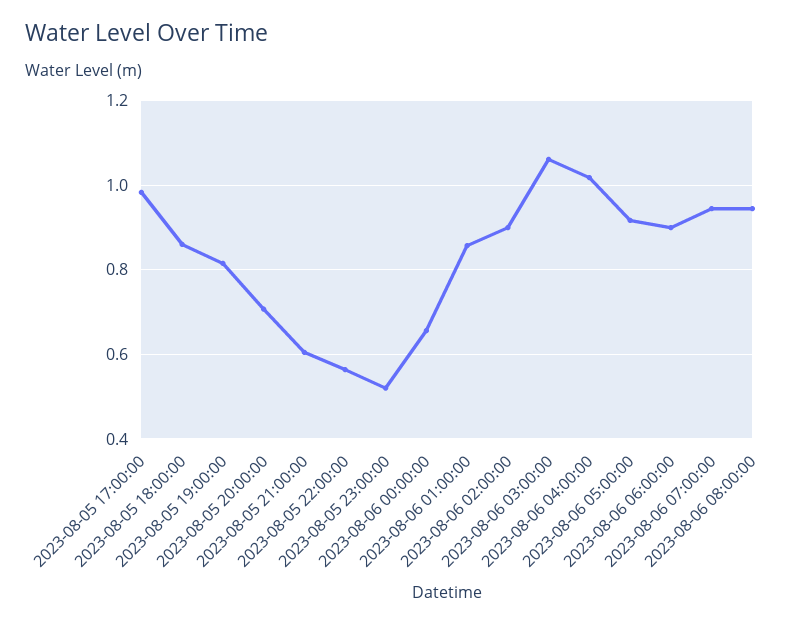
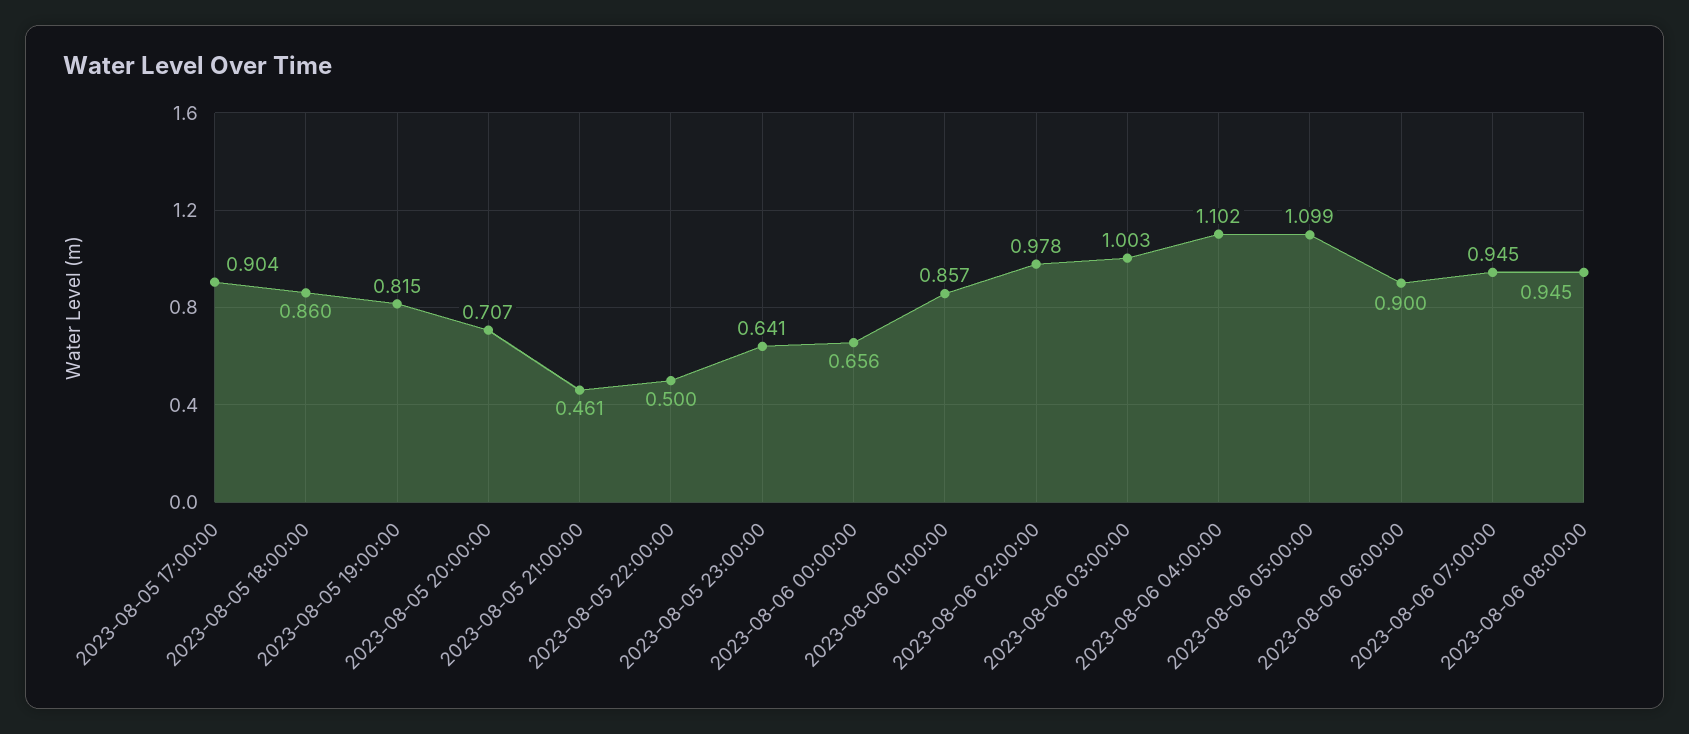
2023-08-05 17:00:00: 0.98 -> 0.904
2023-08-05 21:00:00: 0.6 -> 0.461
2023-08-05 22:00:00: 0.56 -> 0.5
2023-08-05 23:00:00: 0.52 -> 0.641
2023-08-06 02:00:00: 0.9 -> 0.978
2023-08-06 03:00:00: 1.06 -> 1.003
2023-08-06 04:00:00: 1.02 -> 1.102
2023-08-06 05:00:00: 0.92 -> 1.099

